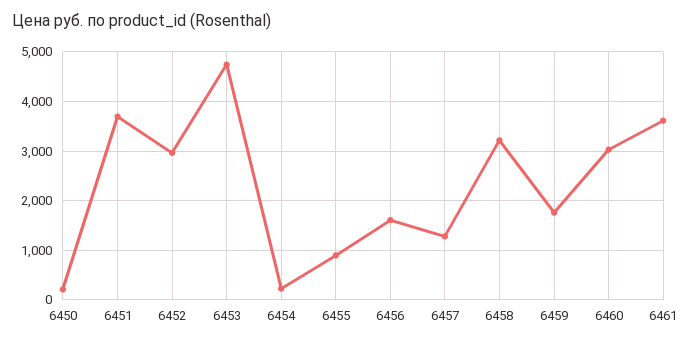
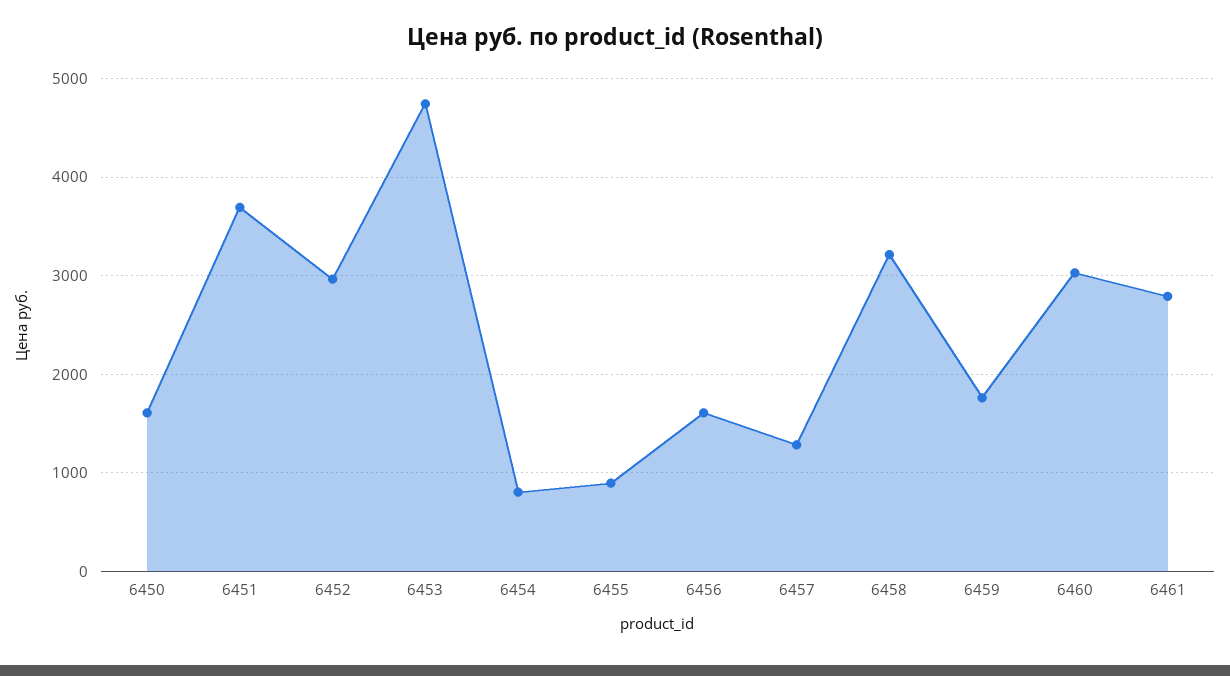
6450: 200 -> 1600
6454: 200 -> 800
6461: 3600 -> 2800

